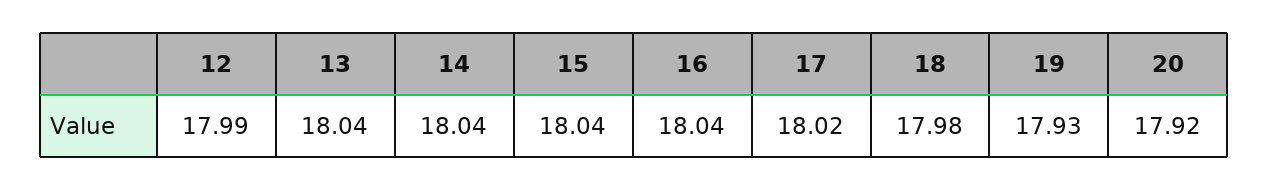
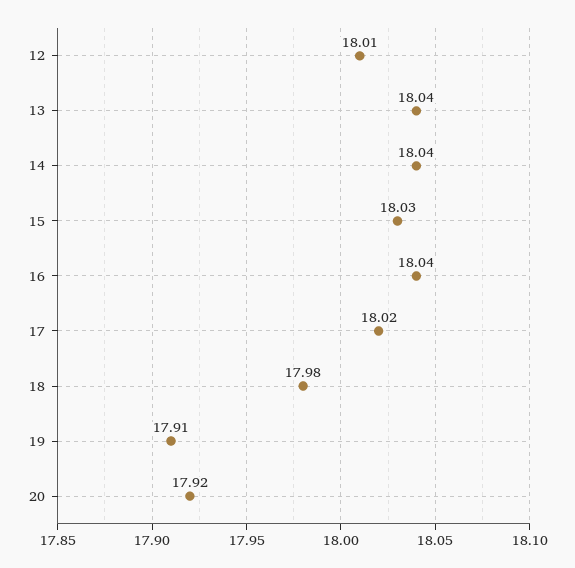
12: 17.99 -> 18.01
15: 18.04 -> 18.03
19: 17.93 -> 17.91

